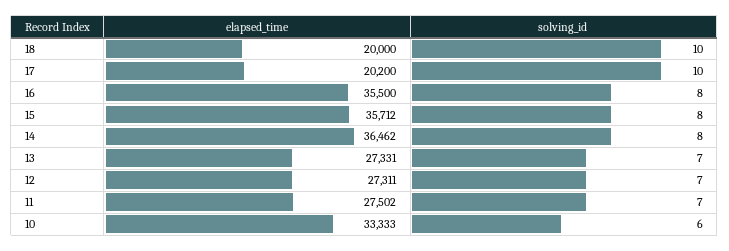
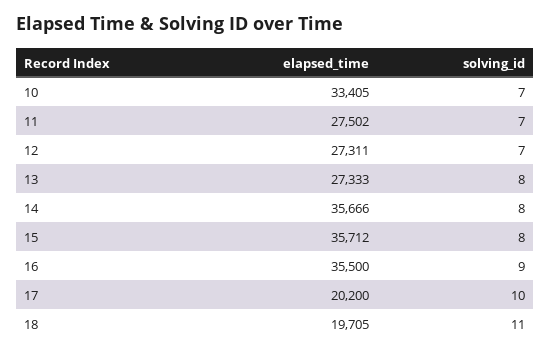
elapsed_time, 18: 20000 -> 19705
solving_id, 18: 10 -> 11
solving_id, 16: 8 -> 9
elapsed_time, 14: 36462 -> 35666
elapsed_time, 13: 27331 -> 27333
solving_id, 13: 7 -> 8
elapsed_time, 10: 33333 -> 33405
solving_id, 10: 6 -> 7

